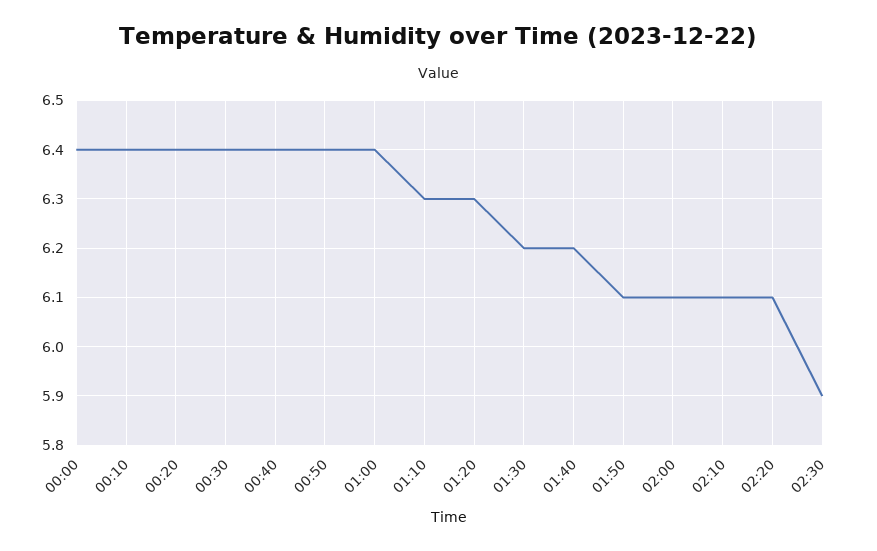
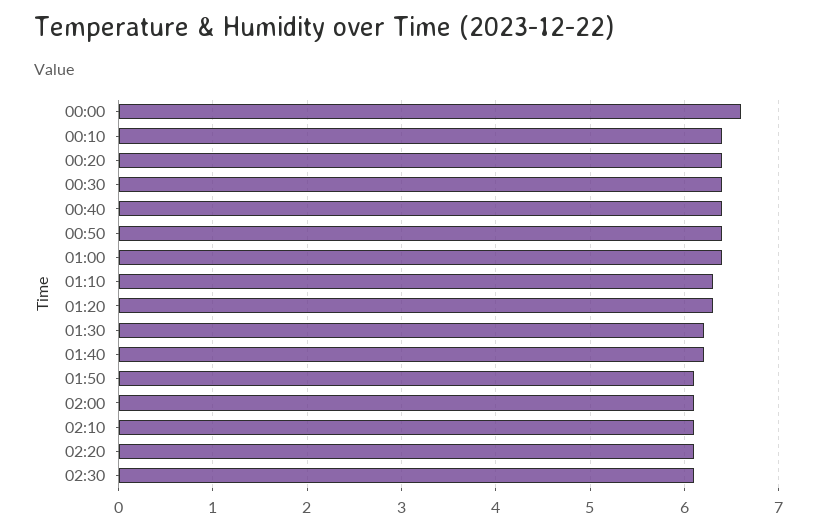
00:00: 6.4 -> 6.6
02:30: 5.9 -> 6.1

